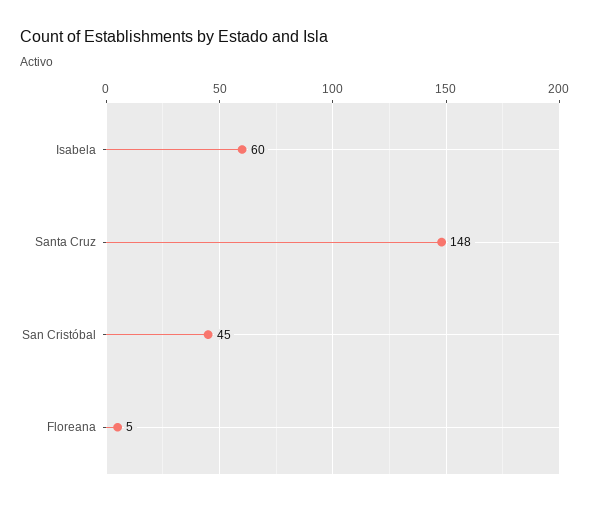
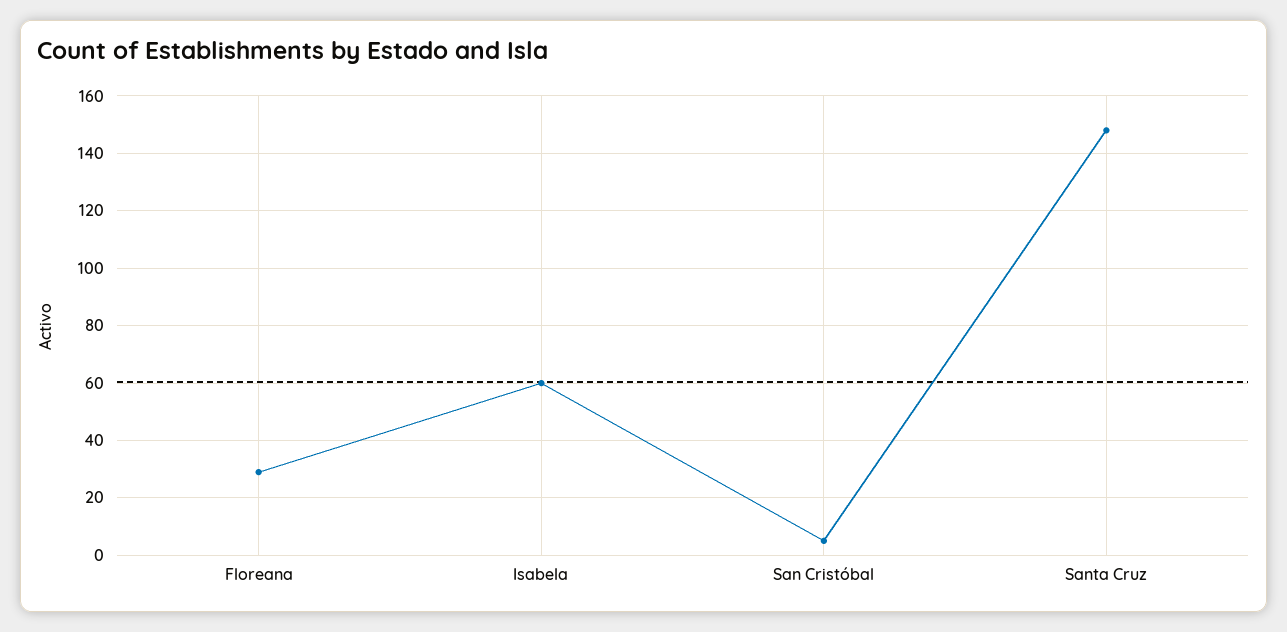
San Cristóbal: 45 -> 5
Floreana: 5 -> 30

